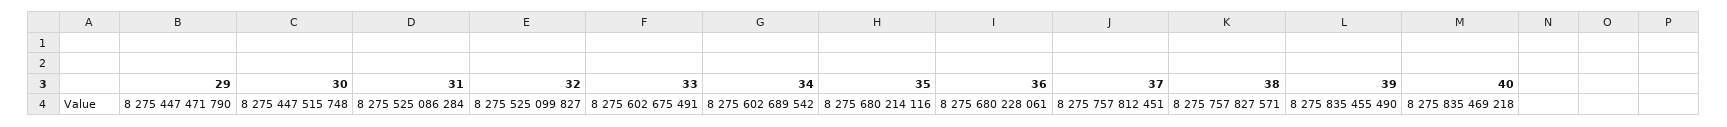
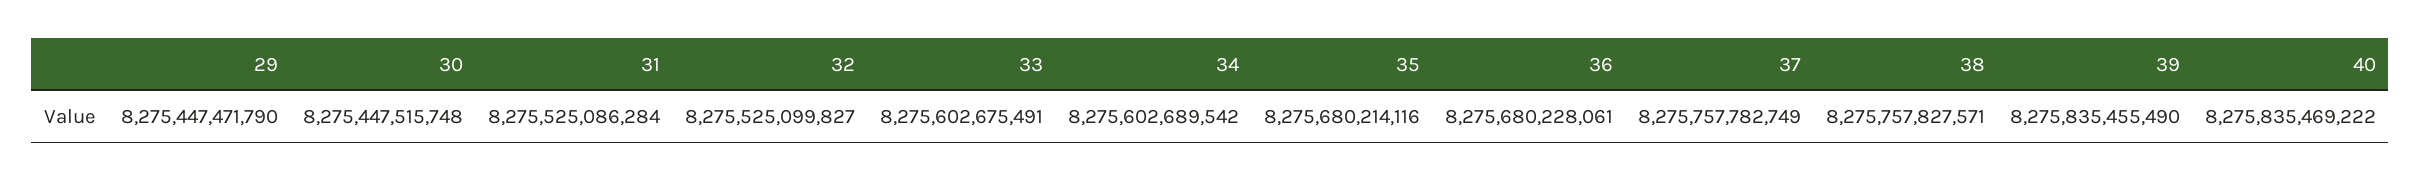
37: 8275757812451 -> 8275757782749
40: 8275835469218 -> 8275835469222

